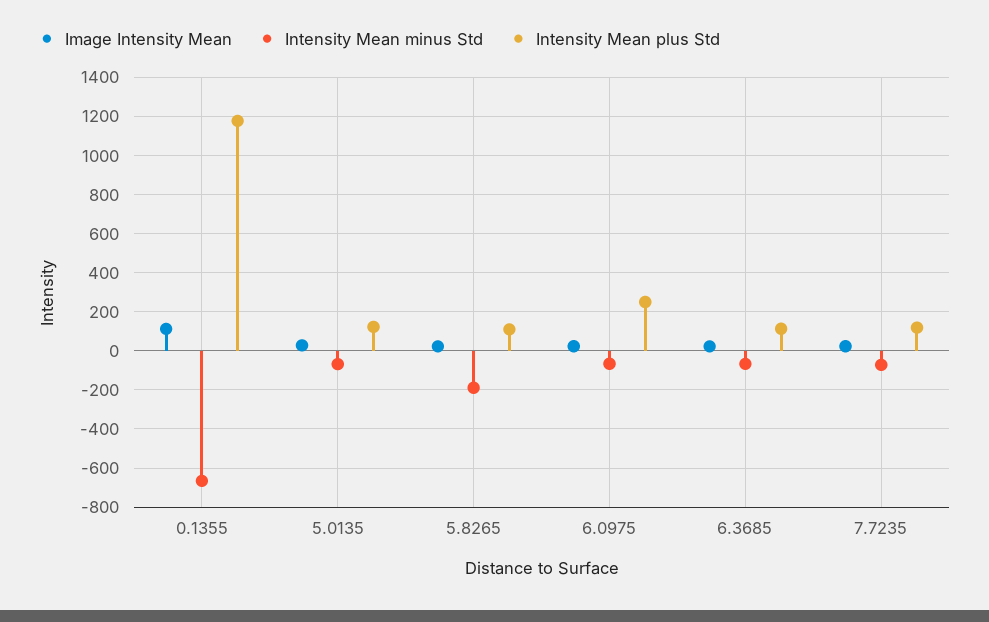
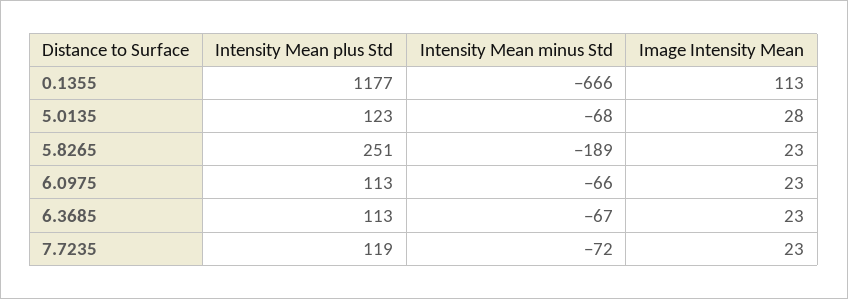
Intensity Mean plus Std, 5.8265: 100 -> 251
Intensity Mean plus Std, 6.0975: 250 -> 113

